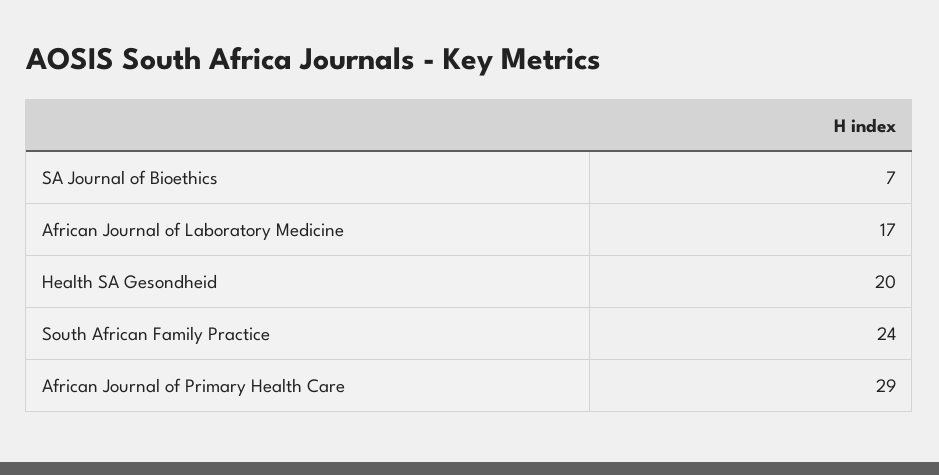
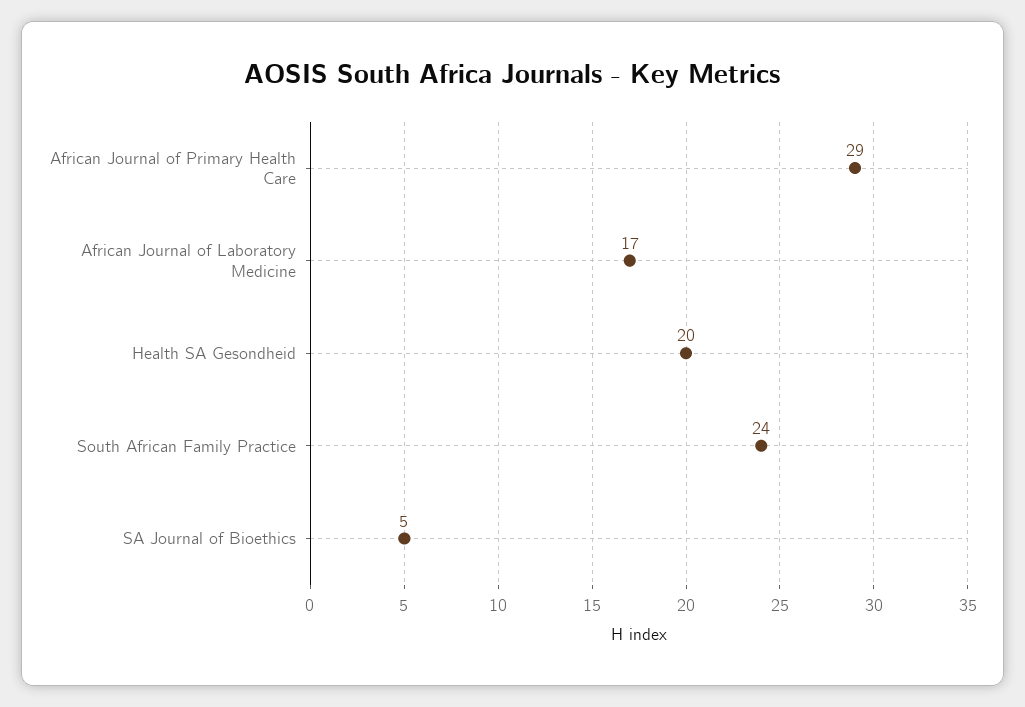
SA Journal of Bioethics: 7 -> 5

